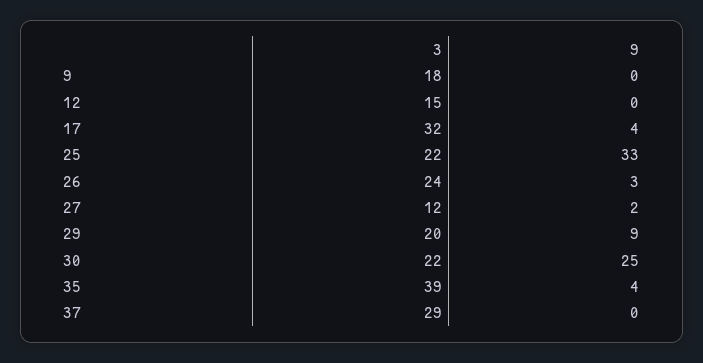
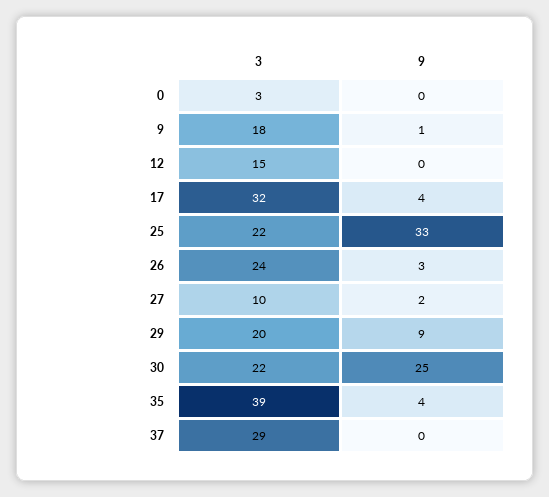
9, 9: 0 -> 1
3, 27: 12 -> 10
3, 0: none -> 3
9, 0: none -> 0

